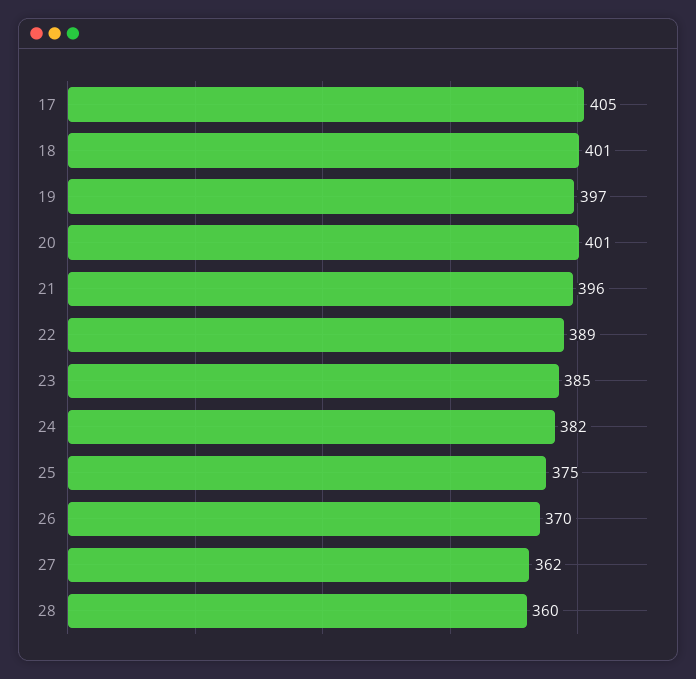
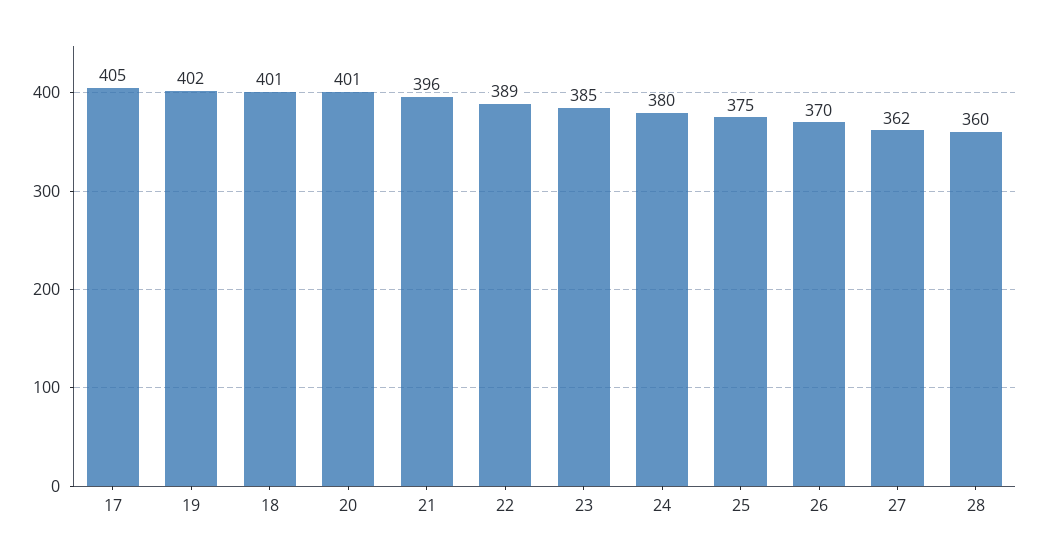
19: 397 -> 402
24: 382 -> 380

